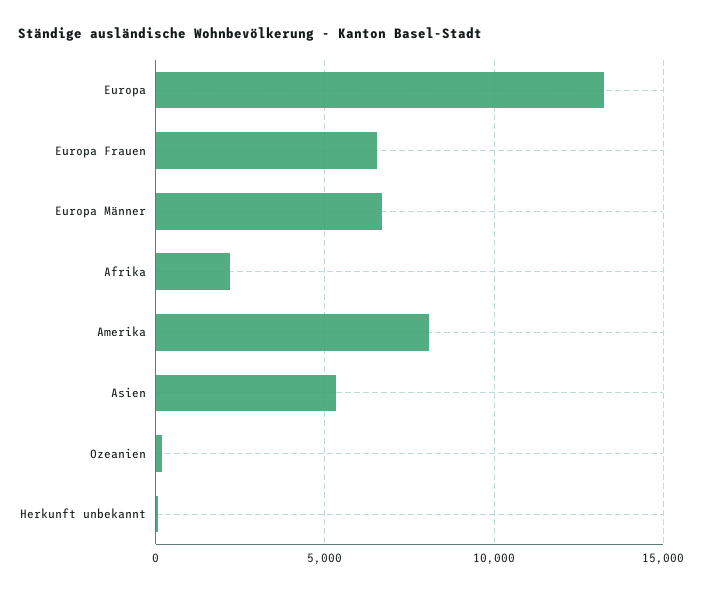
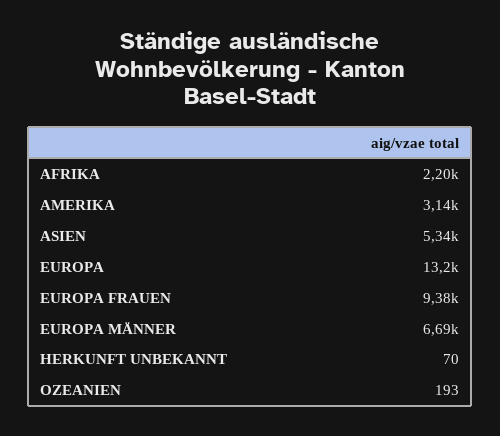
Europa Frauen: 6500 -> 9380
Amerika: 8000 -> 3140

